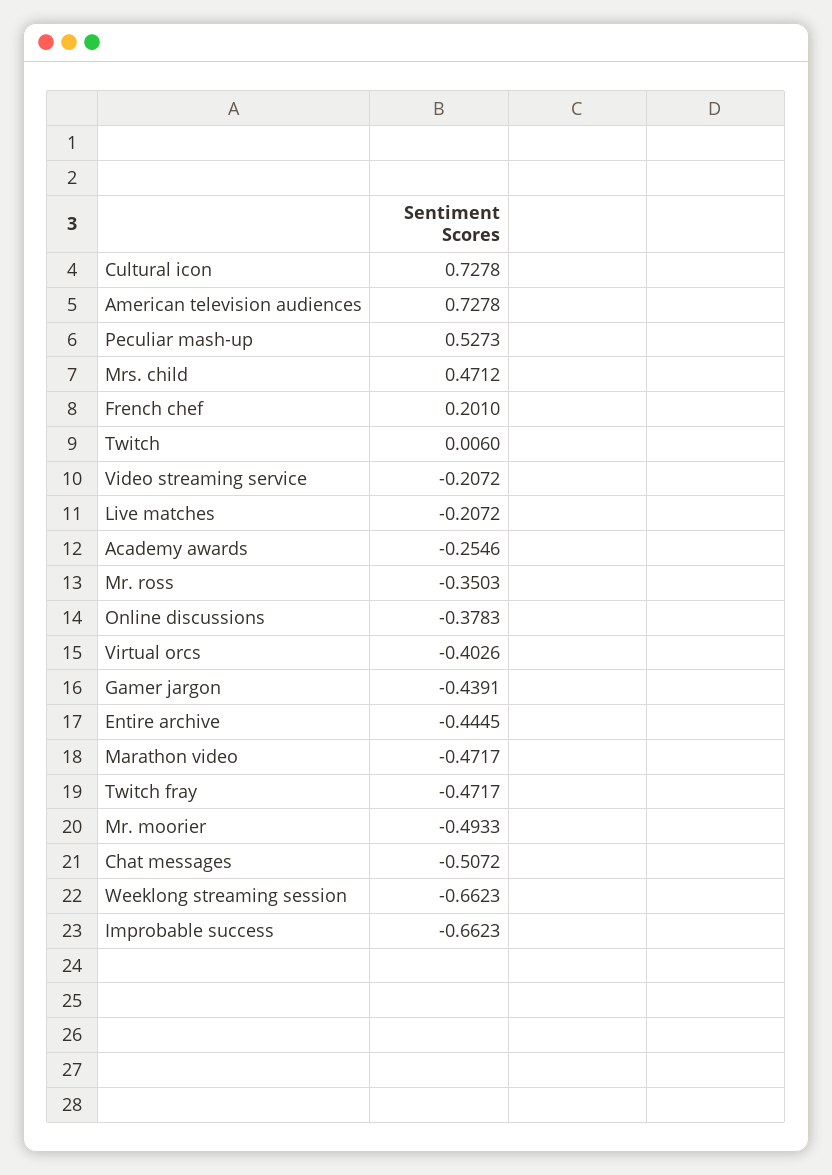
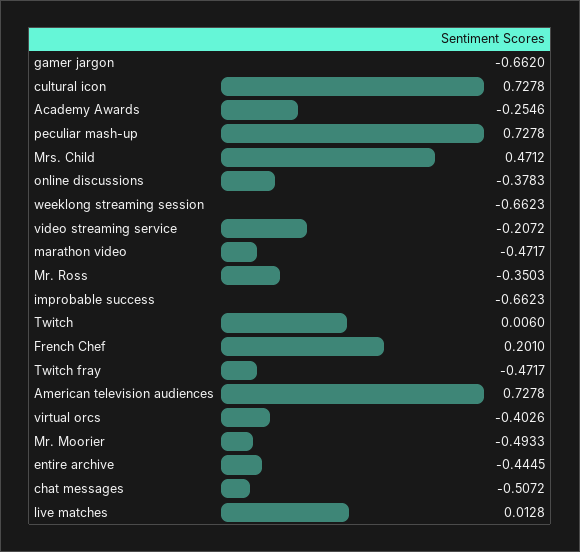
Peculiar mash-up: 0.5273 -> 0.7278
Live matches: -0.2072 -> 0.0128
Gamer jargon: -0.4391 -> -0.662

